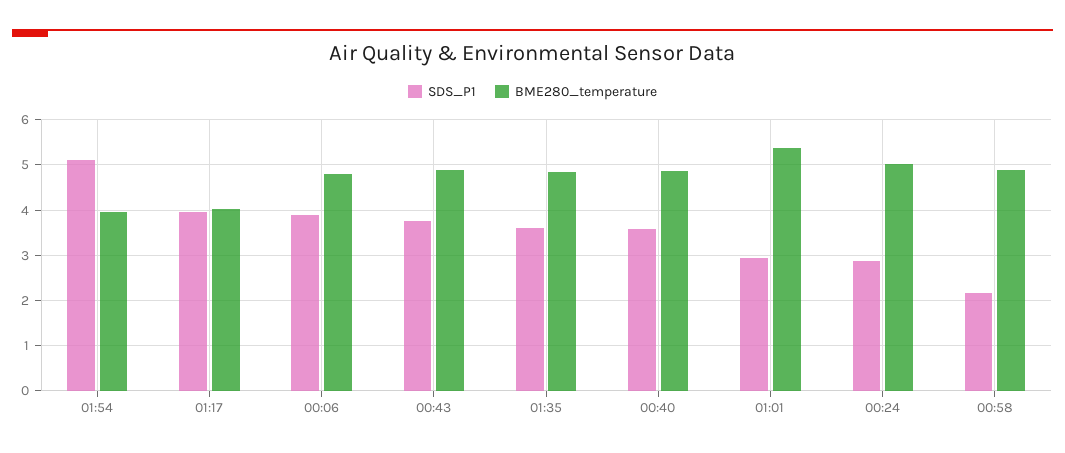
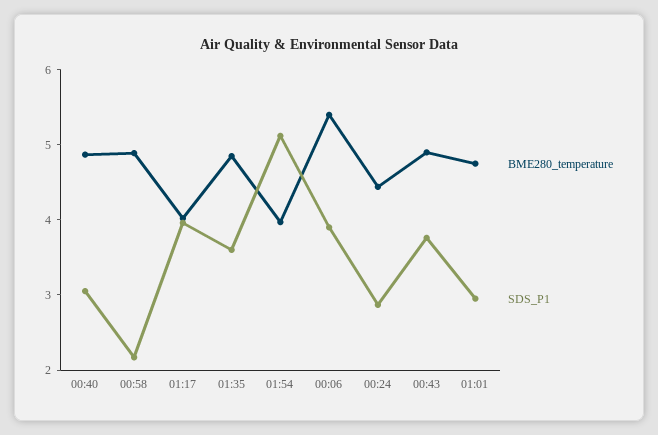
BME280_temperature, 00:06: 4.8 -> 5.4
SDS_P1, 00:40: 3.6 -> 3
BME280_temperature, 01:01: 5.4 -> 4.8
BME280_temperature, 00:24: 5 -> 4.4

